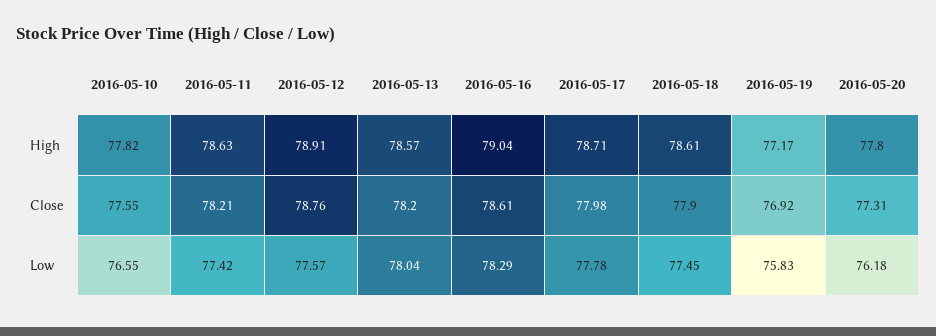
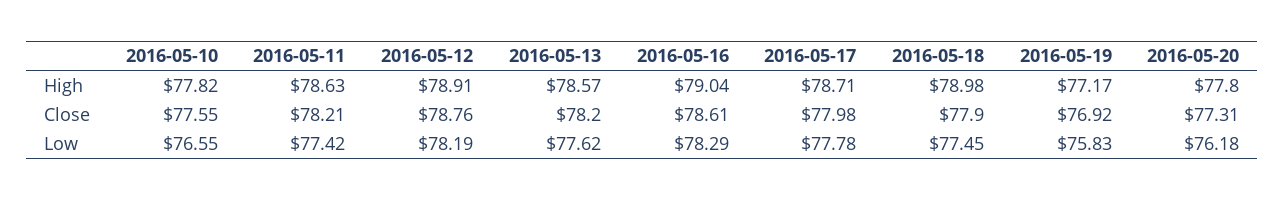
2016-05-18, High: 78.61 -> 78.98
2016-05-12, Low: 77.57 -> 78.19
2016-05-13, Low: 78.04 -> 77.62

